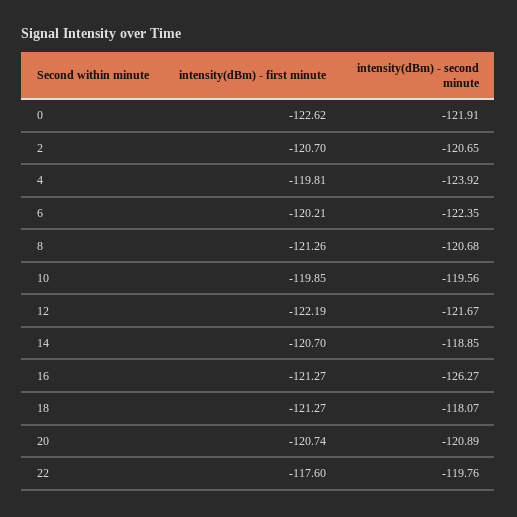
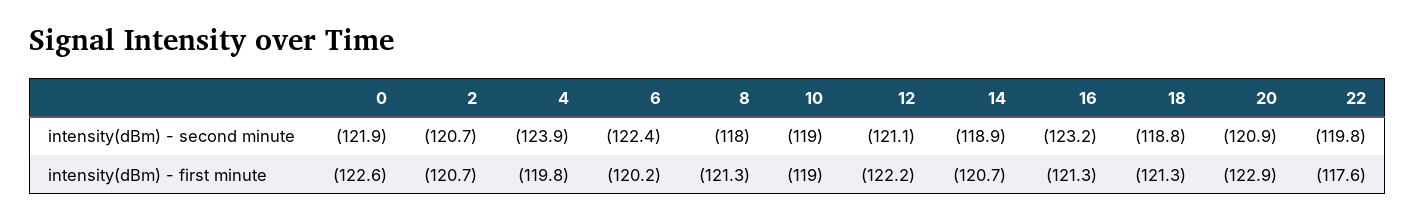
intensity(dBm) - second minute, 8: -120.68 -> -118
intensity(dBm) - first minute, 10: -119.85 -> -119
intensity(dBm) - second minute, 10: -119.56 -> -119
intensity(dBm) - second minute, 12: -121.67 -> -121.1
intensity(dBm) - second minute, 16: -126.27 -> -123.2
intensity(dBm) - second minute, 18: -118.07 -> -118.8
intensity(dBm) - first minute, 20: -120.74 -> -122.9

